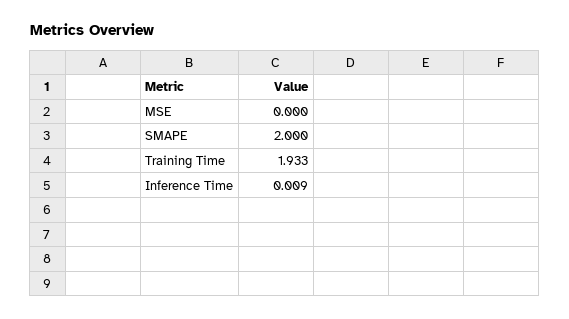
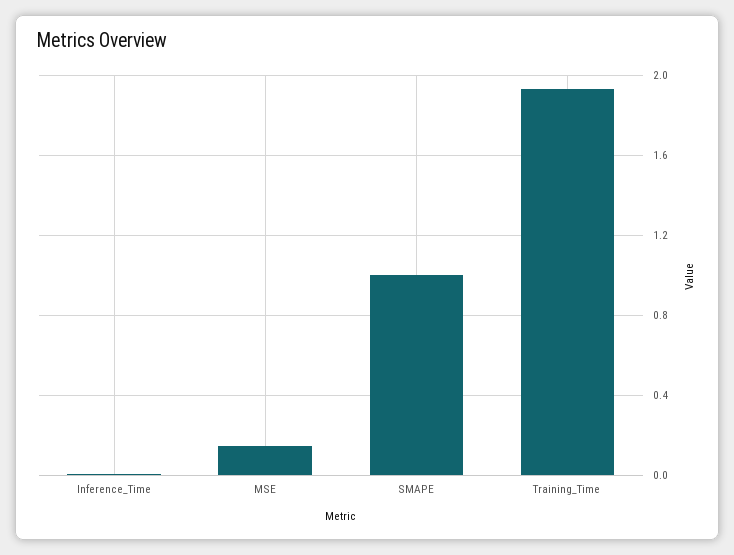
MSE: 0 -> 0.15
SMAPE: 2 -> 1

